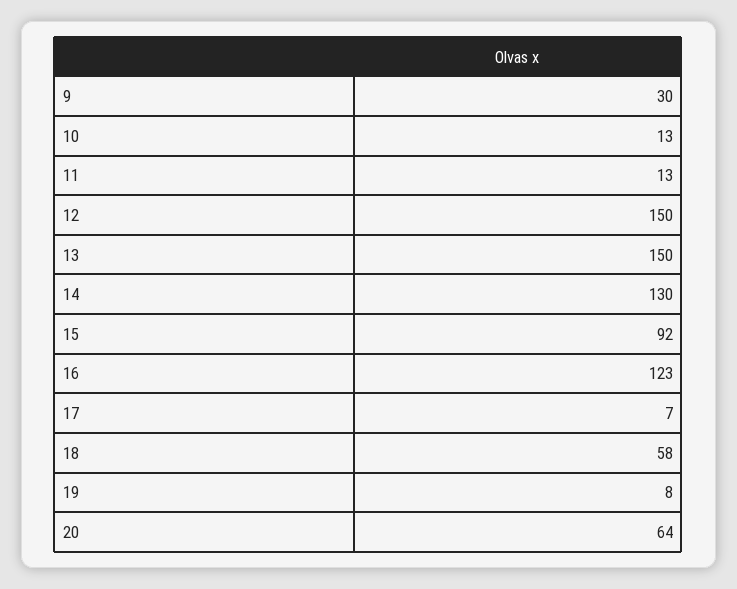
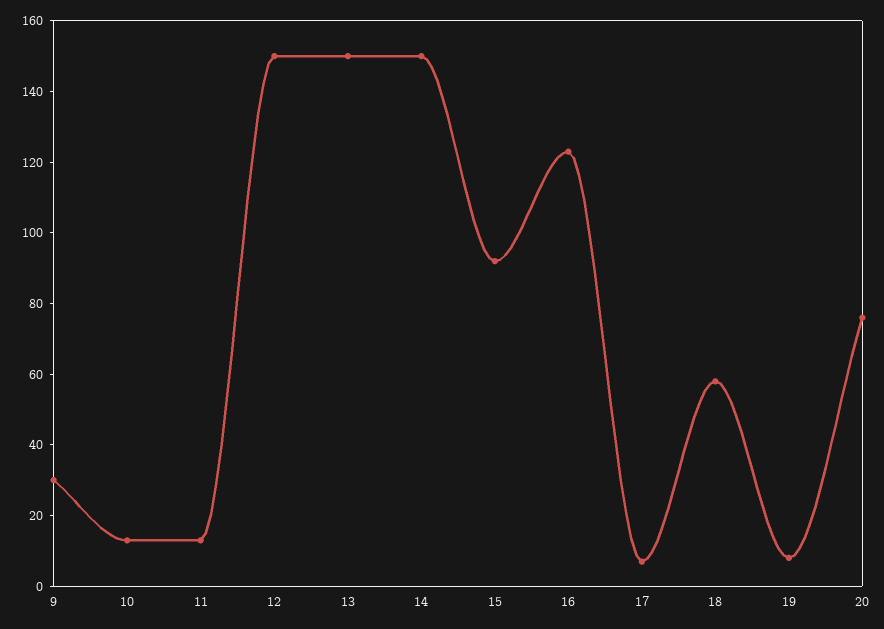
14: 130 -> 150
20: 64 -> 75

